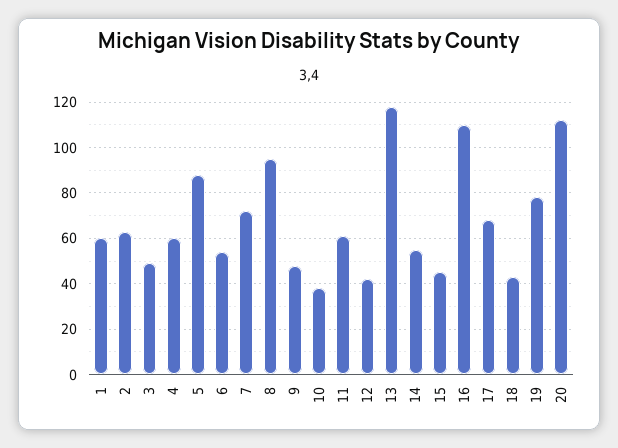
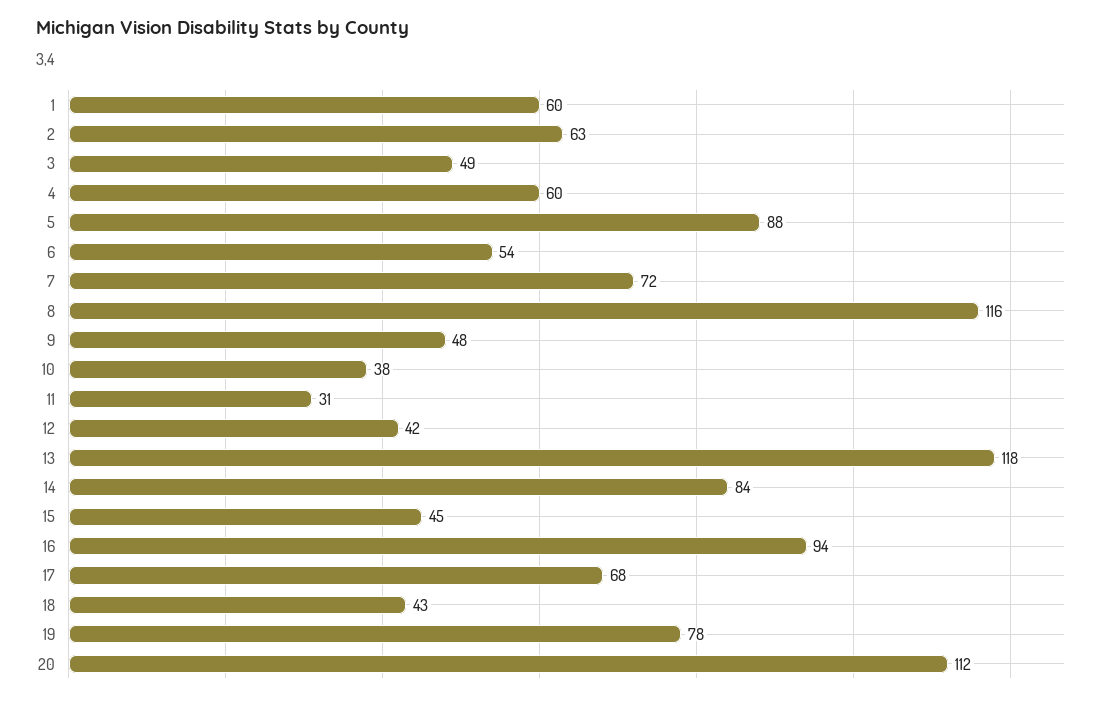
8: 95 -> 116
11: 60 -> 31
14: 55 -> 84
16: 110 -> 94

